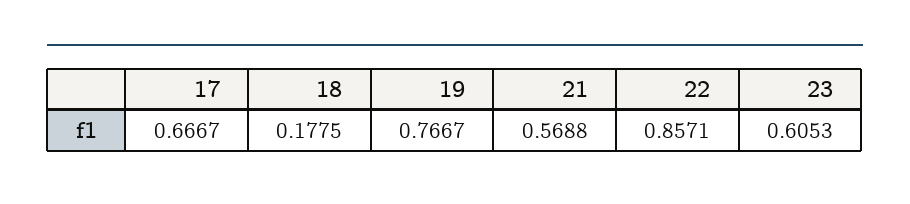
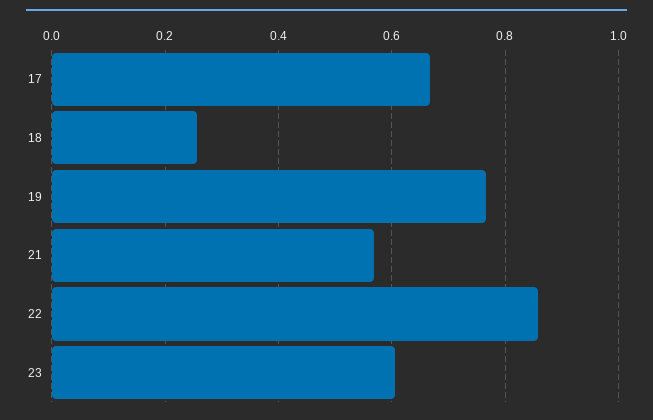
18: 0.1775 -> 0.26

